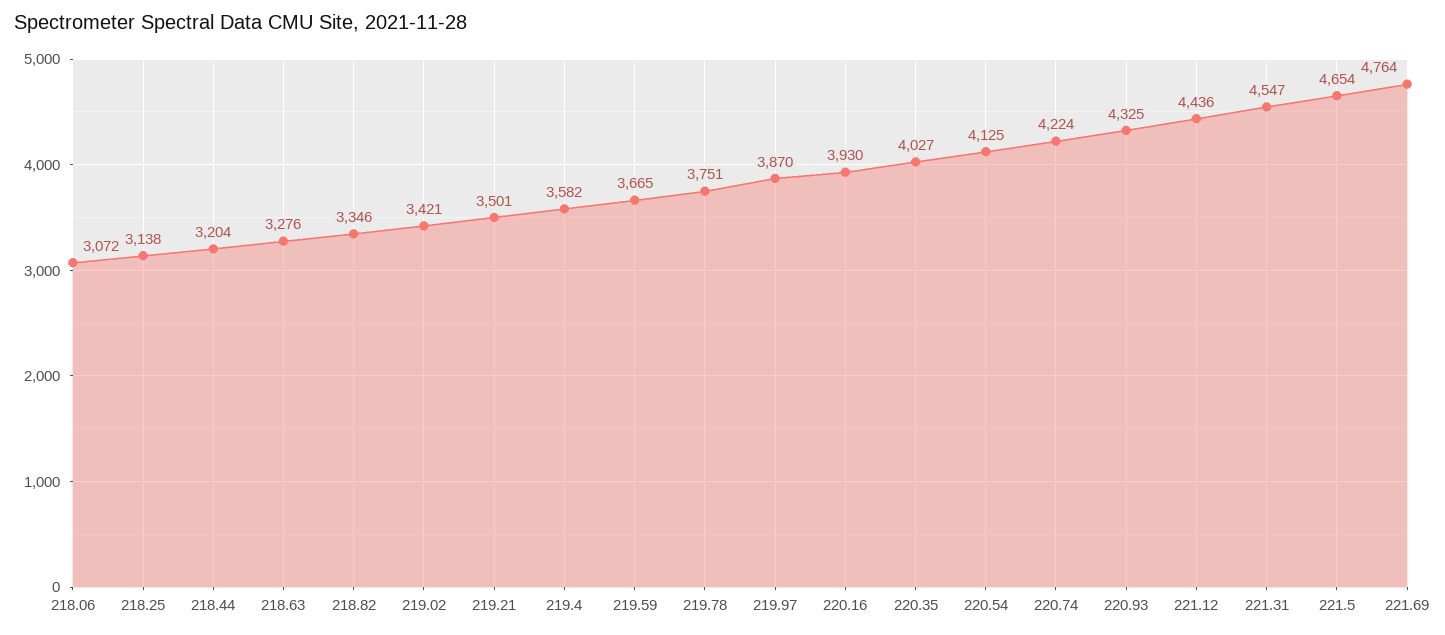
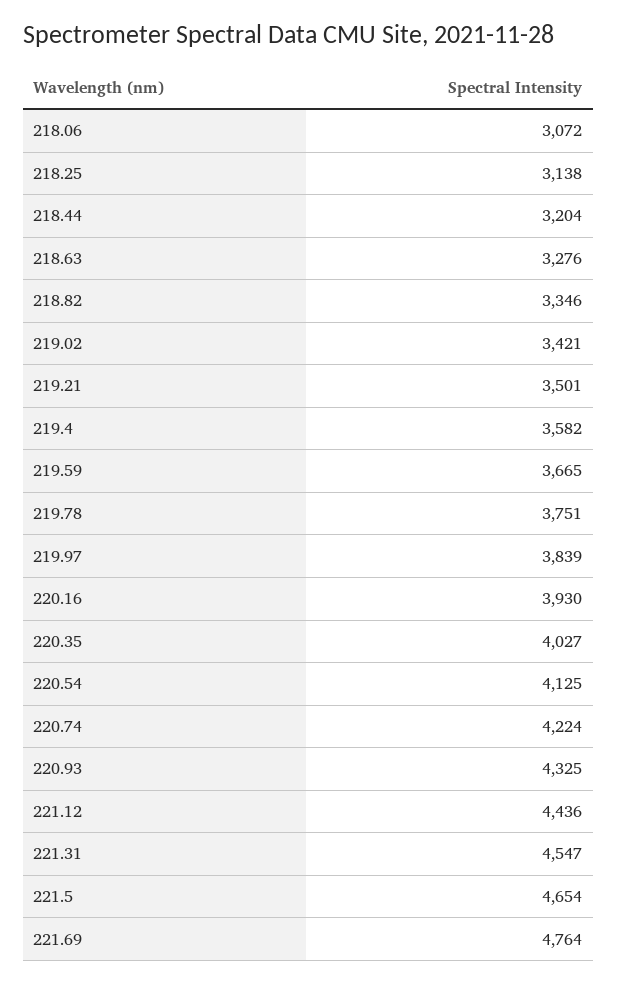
219.97: 3870 -> 3839

